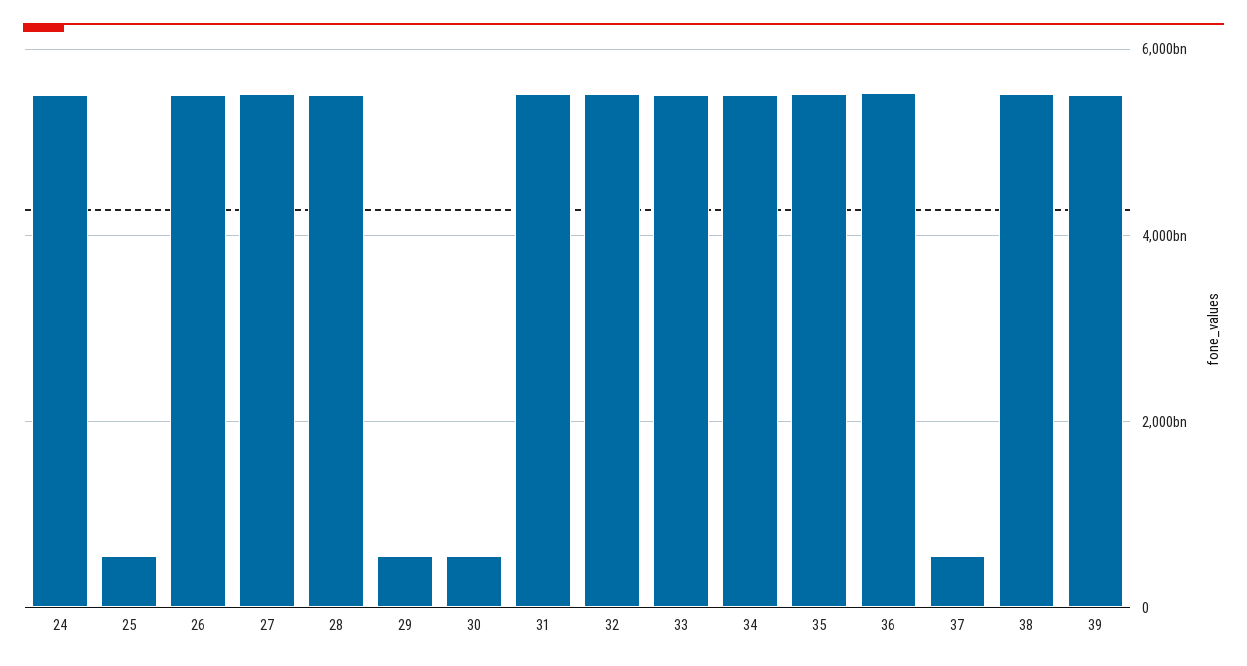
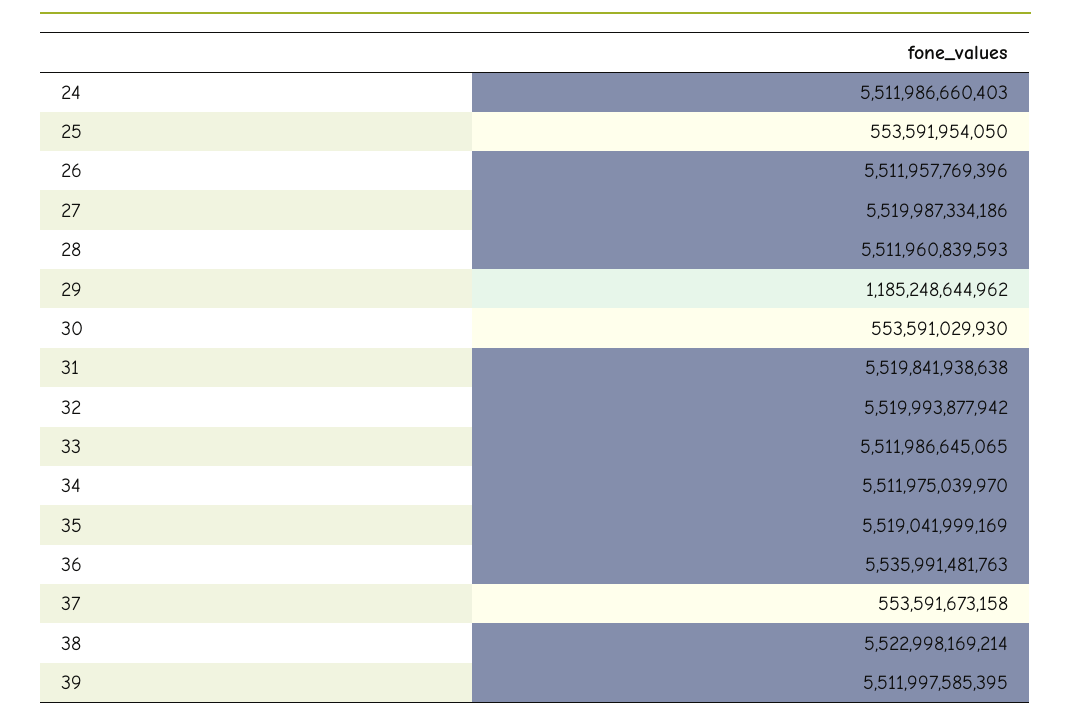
29: 600000000000 -> 1185248644962

